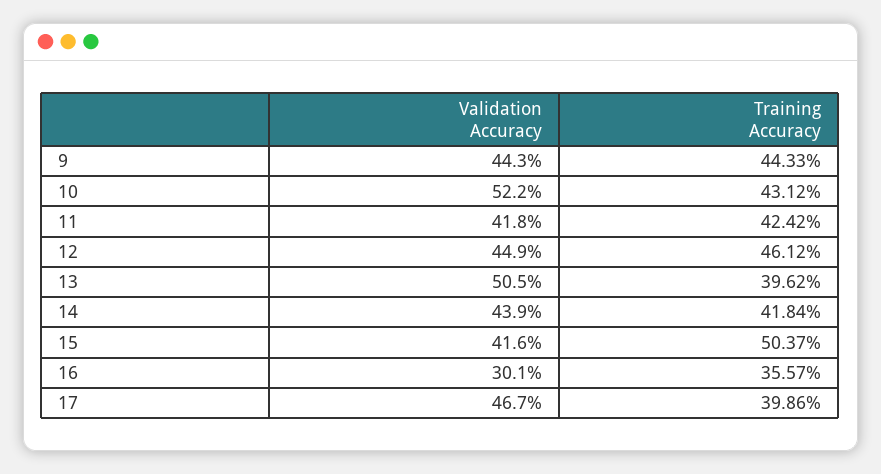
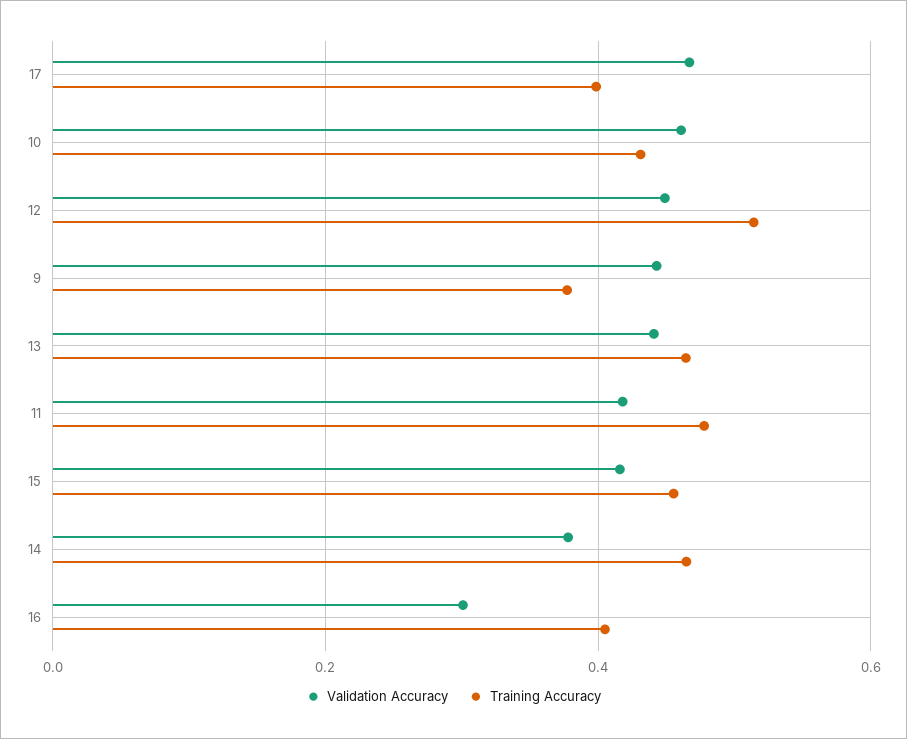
Training Accuracy, 9: 0.4433 -> 0.38
Validation Accuracy, 10: 0.522 -> 0.46
Training Accuracy, 11: 0.4242 -> 0.48
Training Accuracy, 12: 0.4612 -> 0.52
Validation Accuracy, 13: 0.505 -> 0.44
Training Accuracy, 13: 0.3962 -> 0.46
Validation Accuracy, 14: 0.439 -> 0.38
Training Accuracy, 14: 0.4184 -> 0.46
Training Accuracy, 15: 0.5037 -> 0.46
Training Accuracy, 16: 0.3557 -> 0.4

